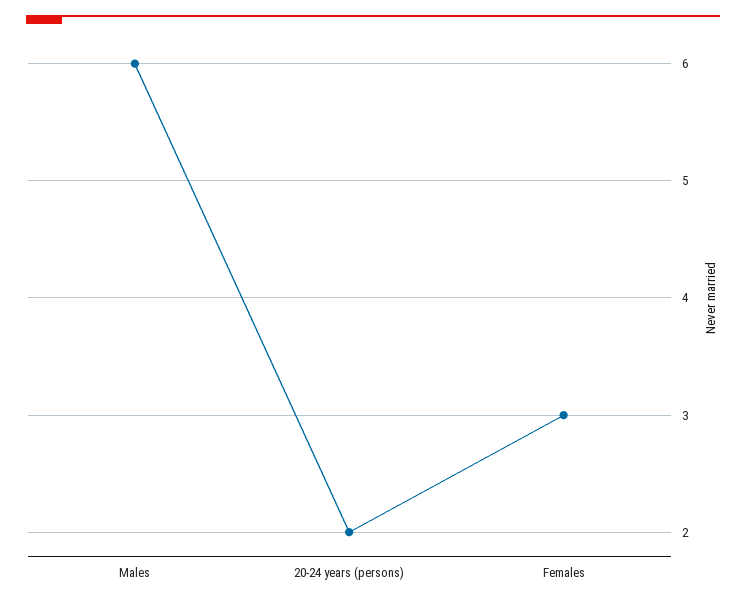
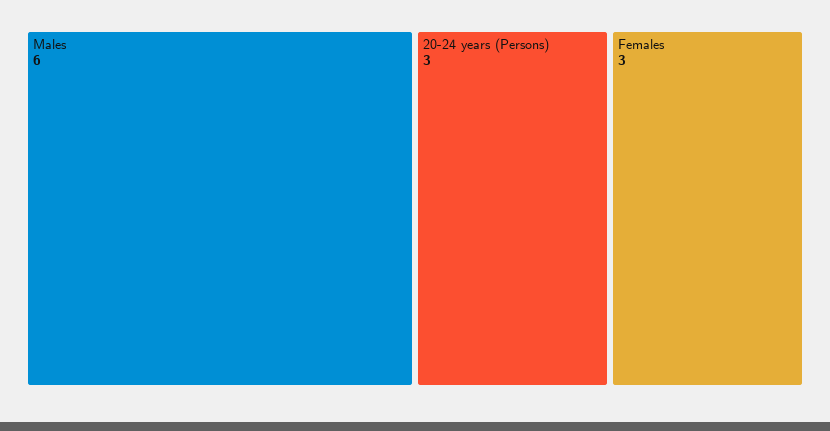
20-24 years (persons): 2 -> 3

